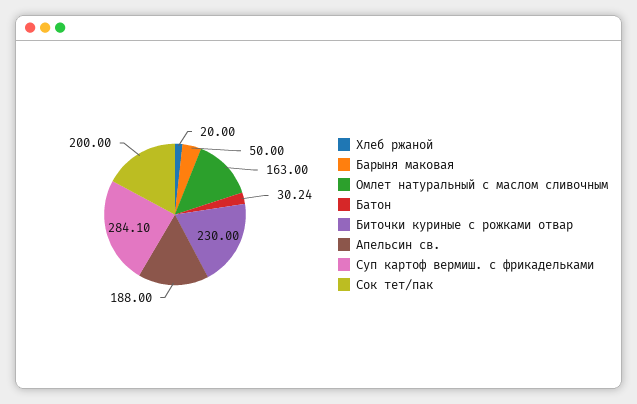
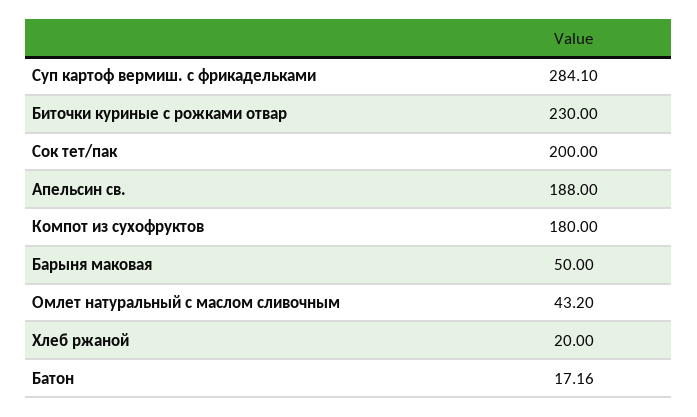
Омлет натуральный с маслом сливочным: 163 -> 43.2
Батон: 30.24 -> 17.16
Компот из сухофруктов: none -> 180

